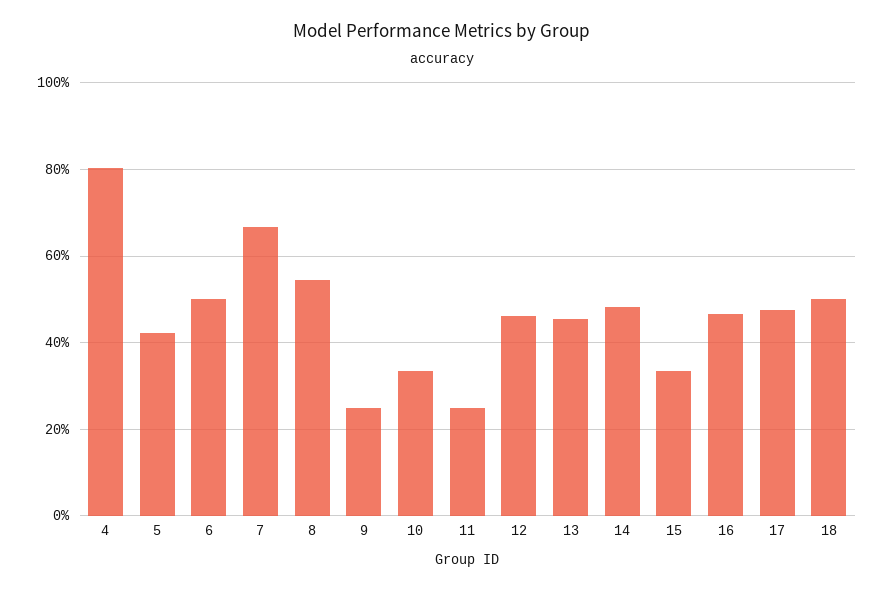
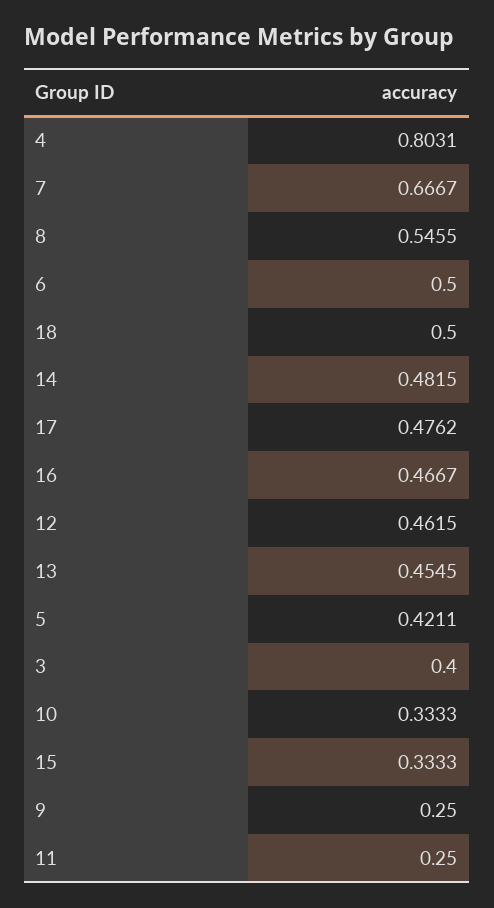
3: none -> 0.4

